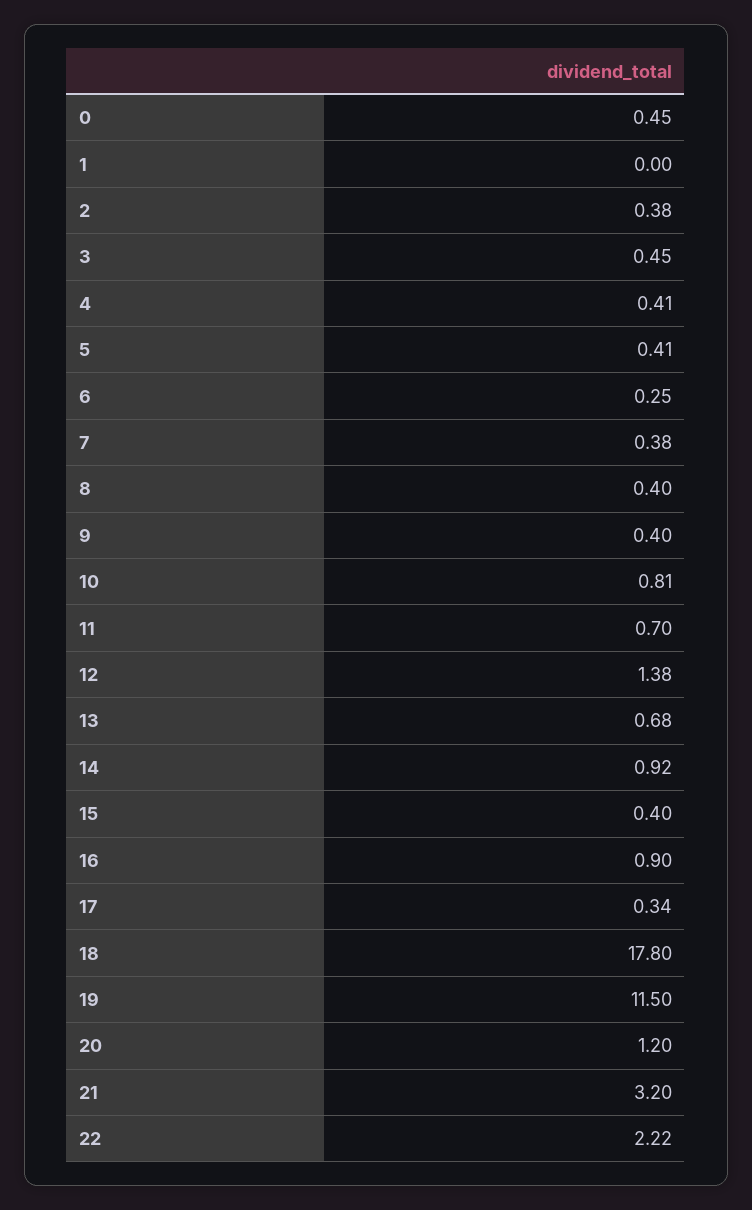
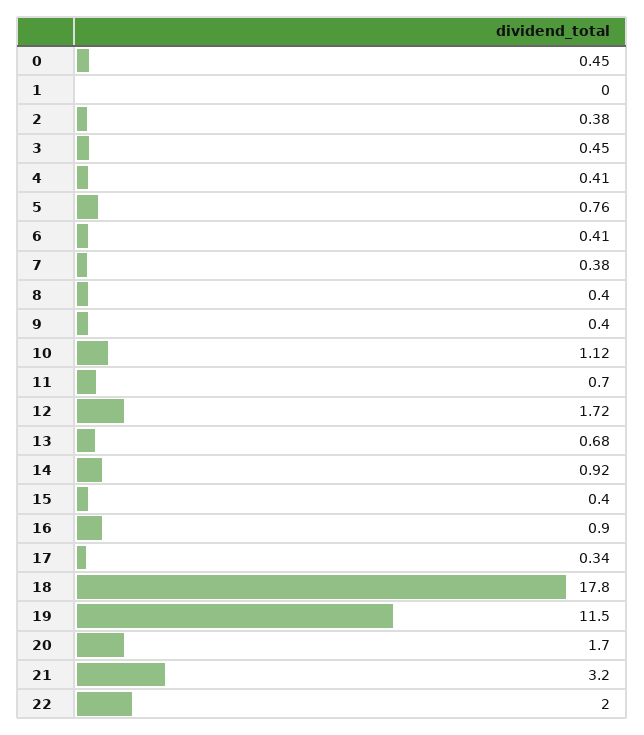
5: 0.41 -> 0.76
6: 0.25 -> 0.41
10: 0.81 -> 1.12
12: 1.38 -> 1.72
20: 1.2 -> 1.7
22: 2.22 -> 2

